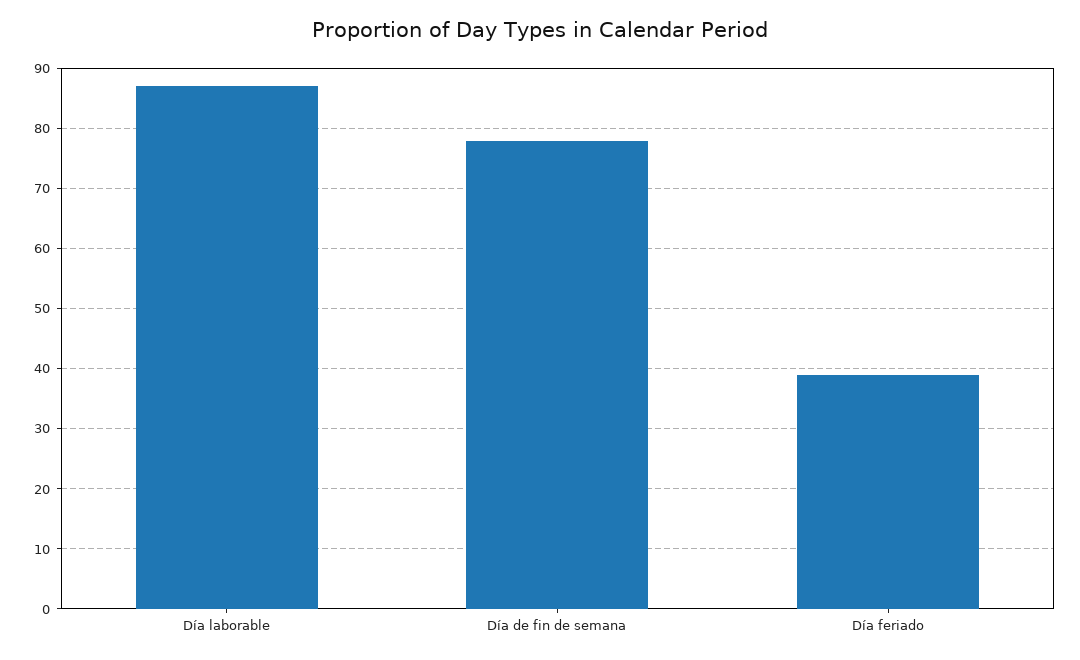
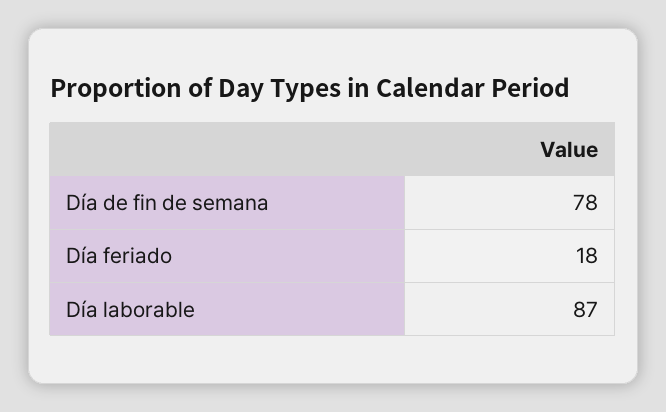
Día feriado: 39 -> 18

